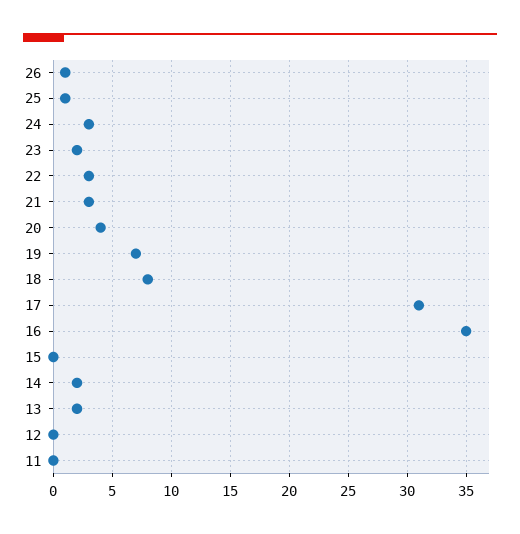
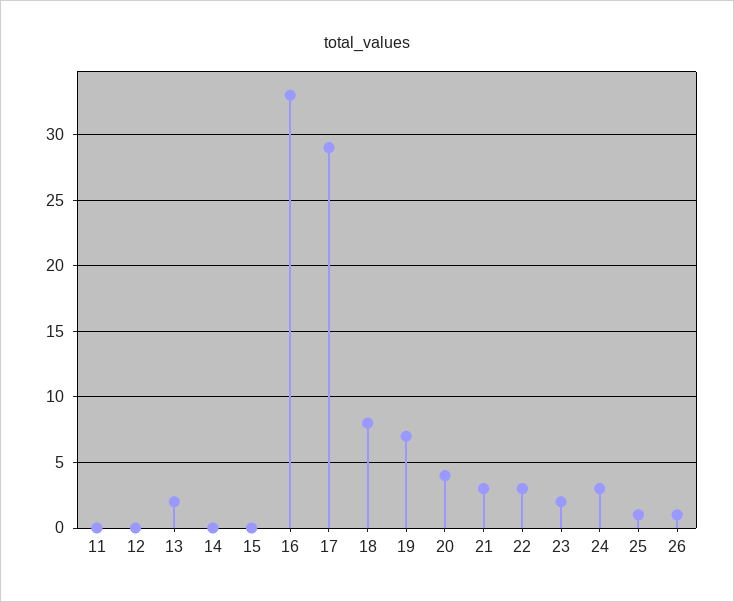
17: 31 -> 29
16: 35 -> 33
14: 2 -> 0

